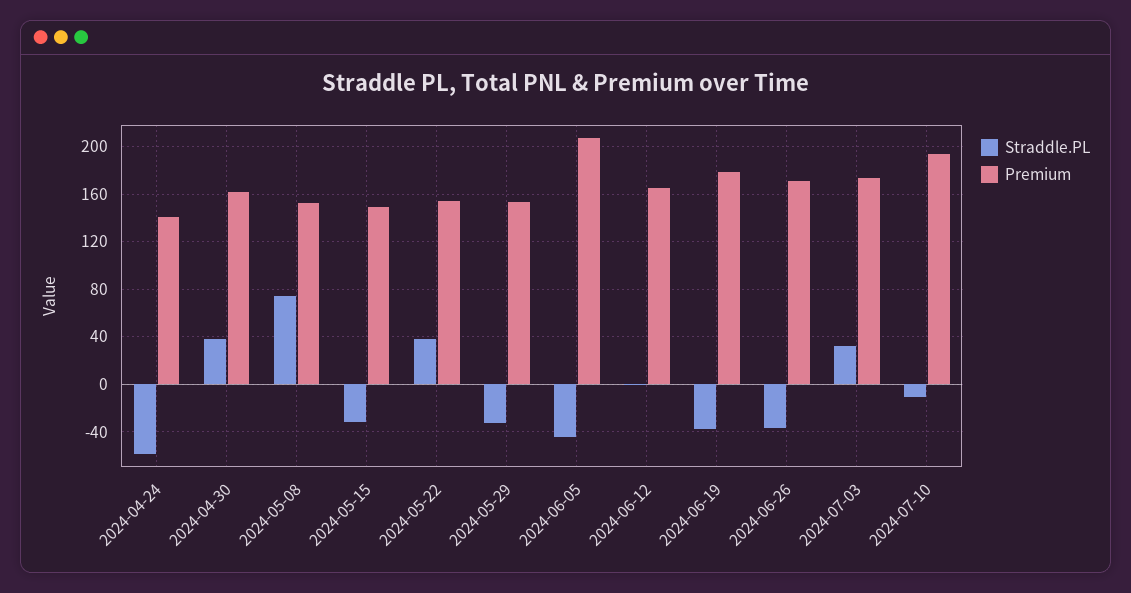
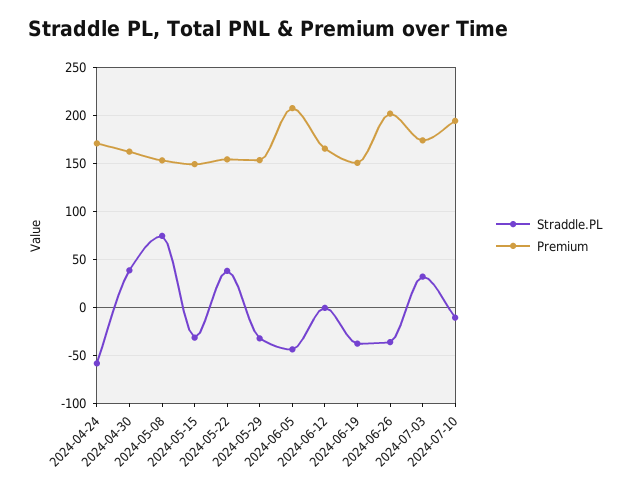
Premium, 2024-04-24: 140 -> 170
Premium, 2024-06-19: 180 -> 150
Premium, 2024-06-26: 170 -> 200

